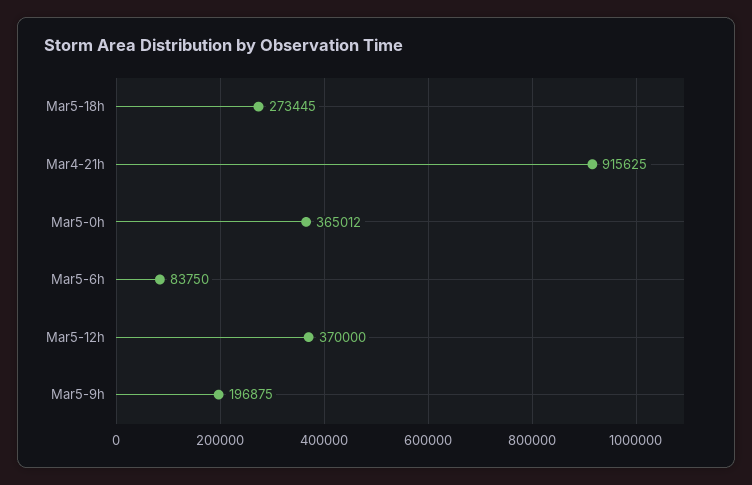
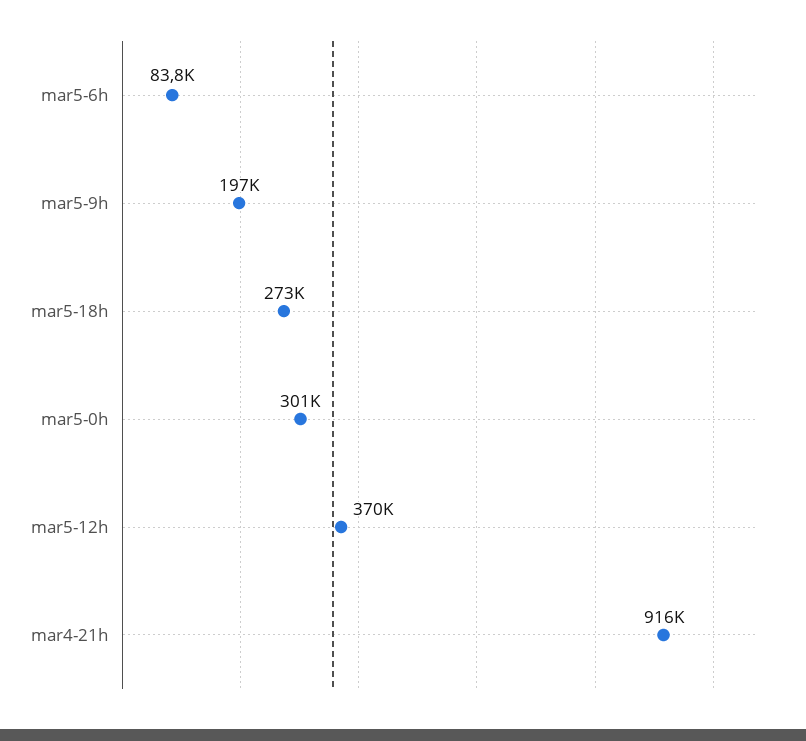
Mar5-0h: 365012 -> 301000

